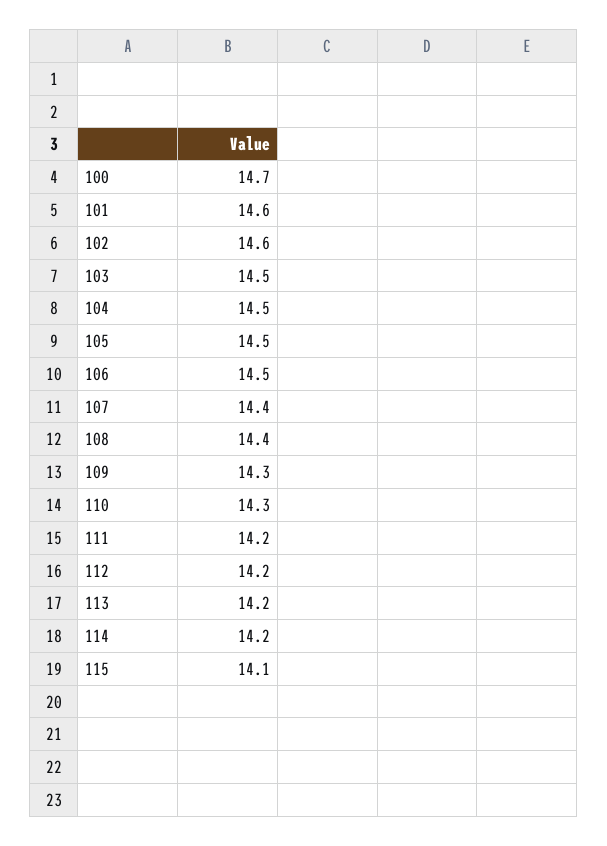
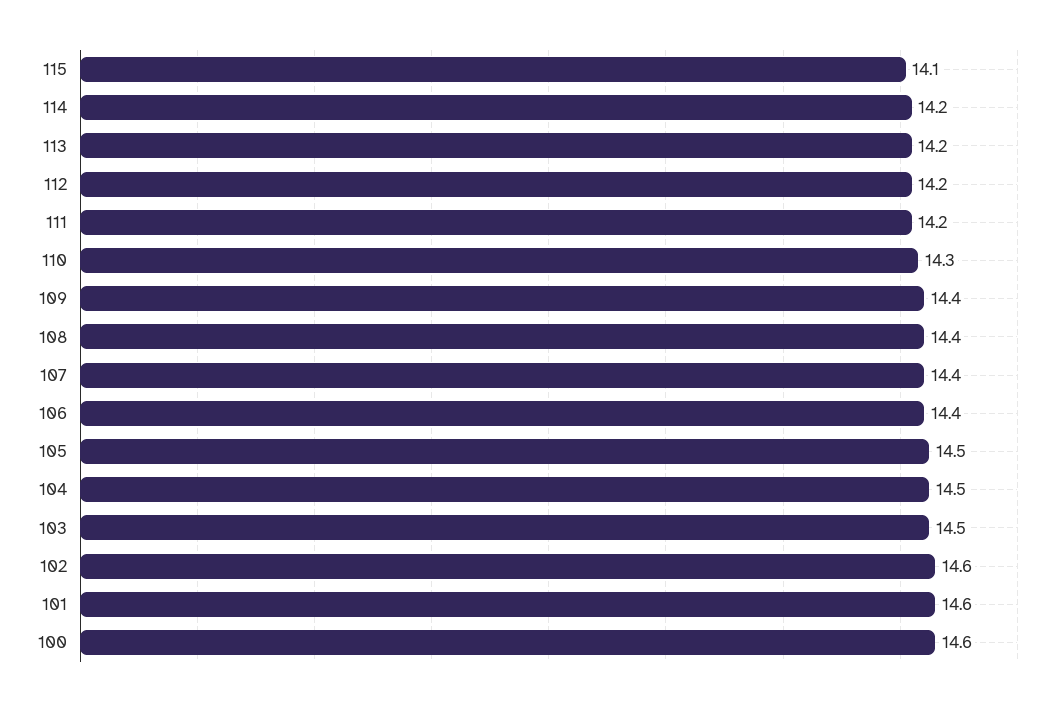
100: 14.7 -> 14.6
106: 14.5 -> 14.4
109: 14.3 -> 14.4

